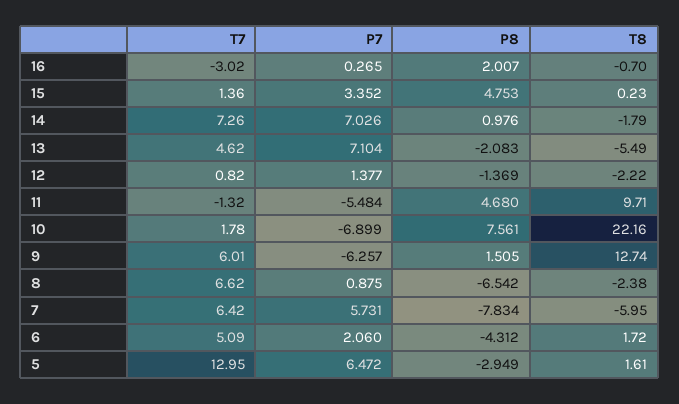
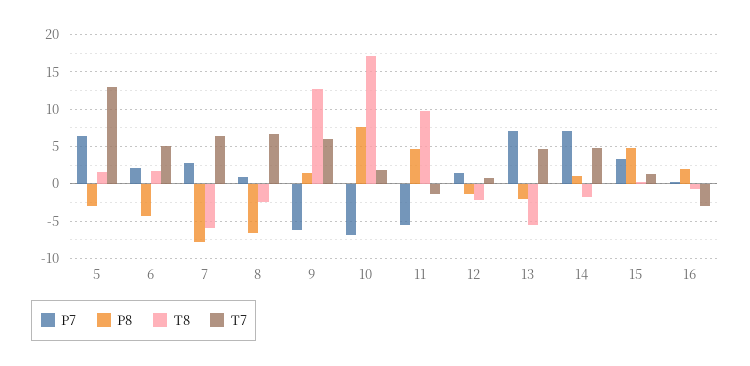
T7, 14: 7.26 -> 5
T8, 10: 22.16 -> 17
P7, 7: 5.731 -> 3

